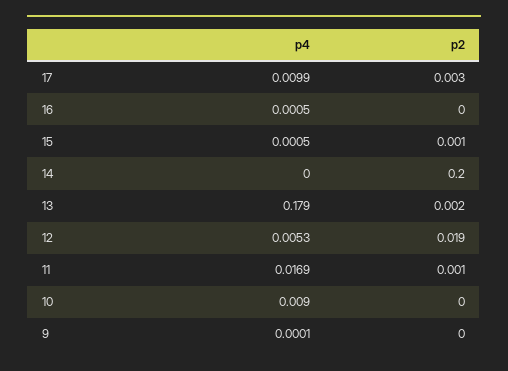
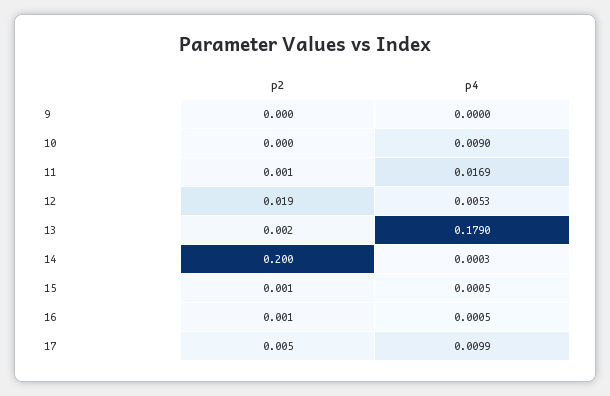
p2, 17: 0.003 -> 0.005
p2, 16: 0 -> 0.001
p4, 14: 0 -> 0.0003
p4, 9: 0.0001 -> 0

